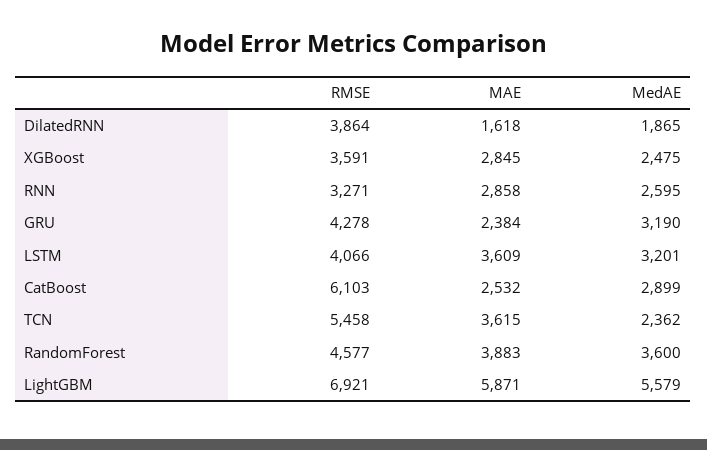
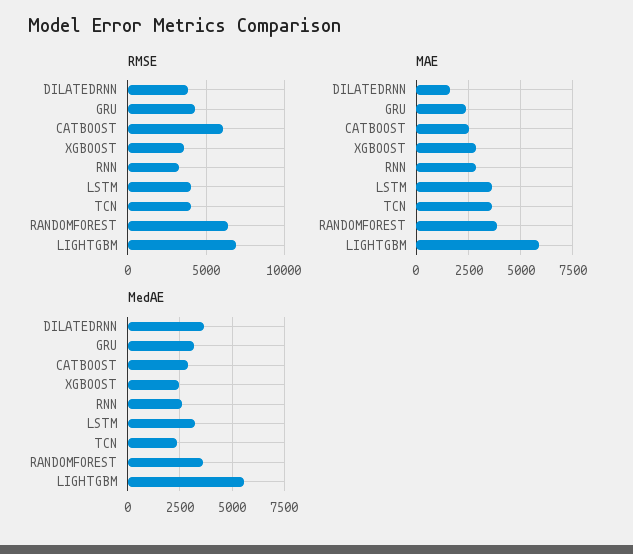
MedAE, DilatedRNN: 1865 -> 3500
RMSE, TCN: 5458 -> 4000
RMSE, RandomForest: 4577 -> 6500

